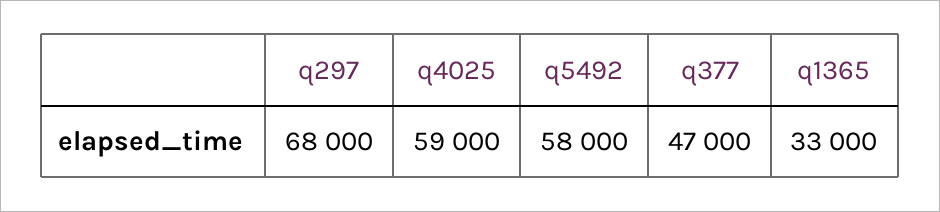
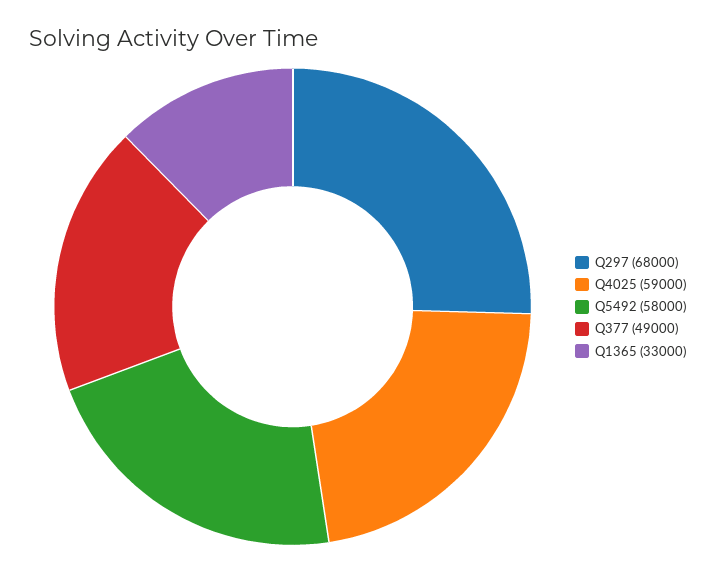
q377: 47000 -> 49000

